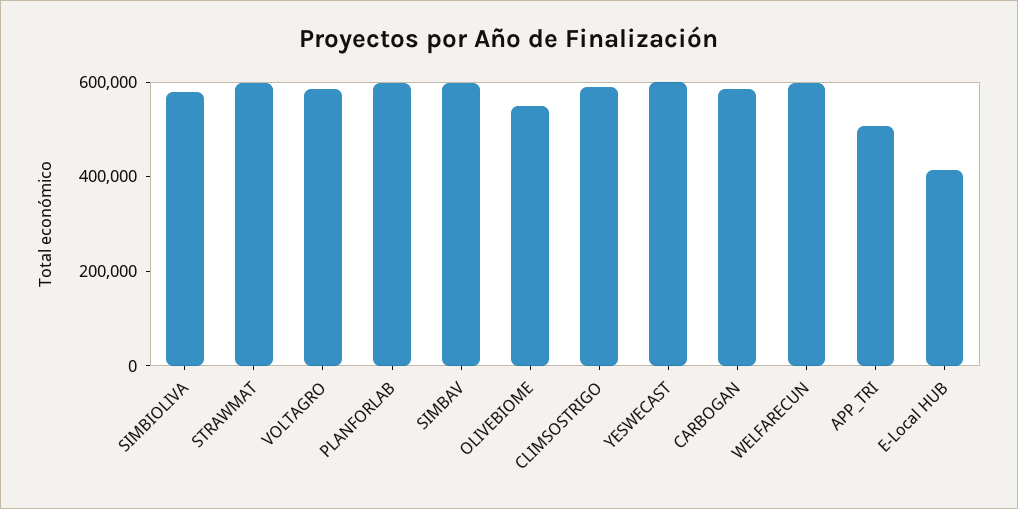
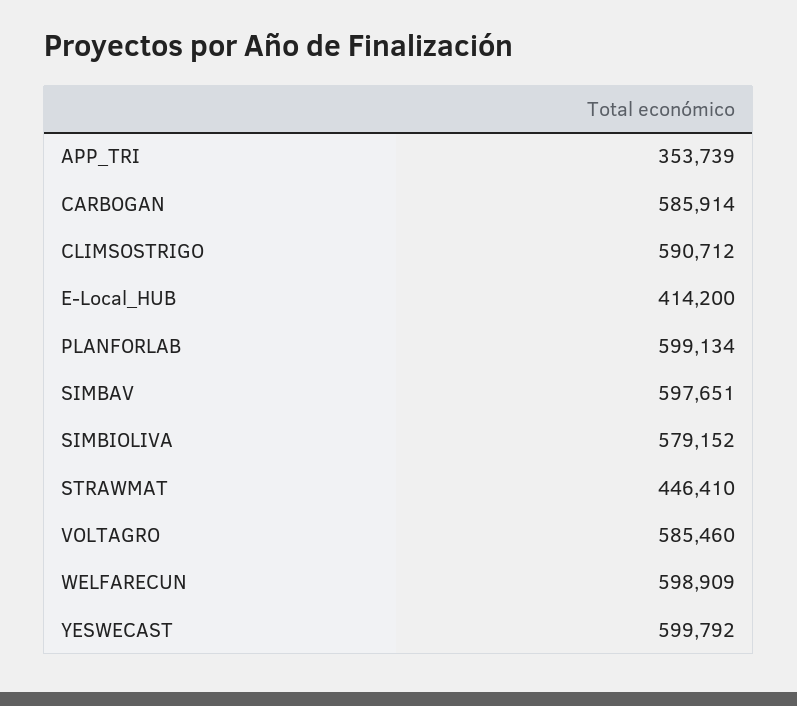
STRAWMAT: 600000 -> 446410
OLIVEBIOME: 550000 -> none
APP_TRI: 500000 -> 353739

